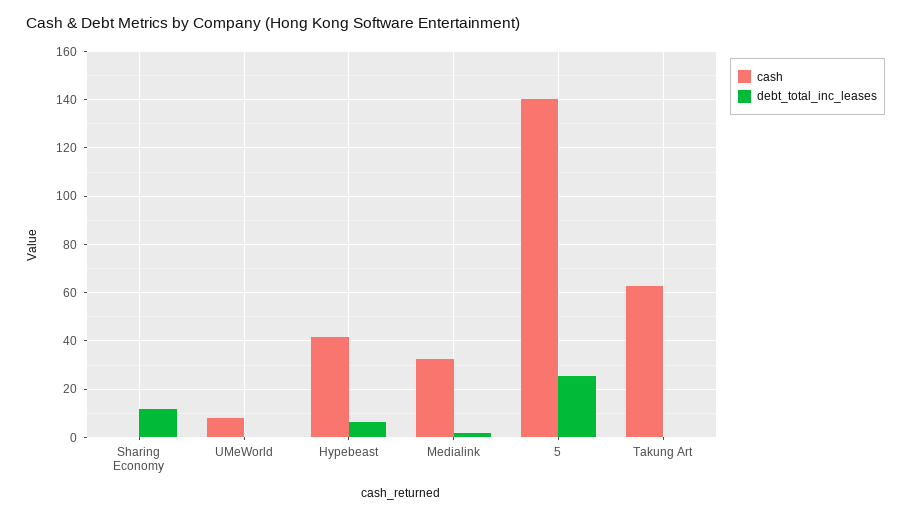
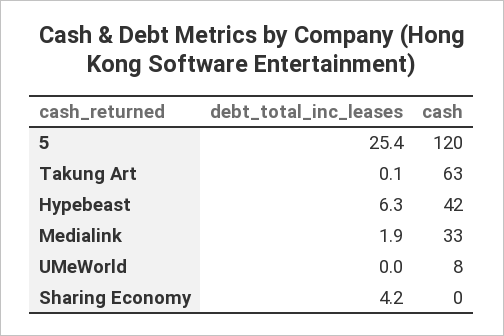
debt_total_inc_leases, Sharing Economy: 12.5 -> 4.2
cash, 5: 140 -> 120

